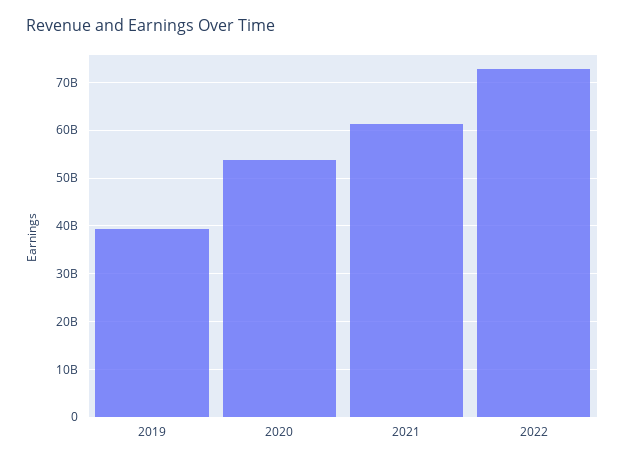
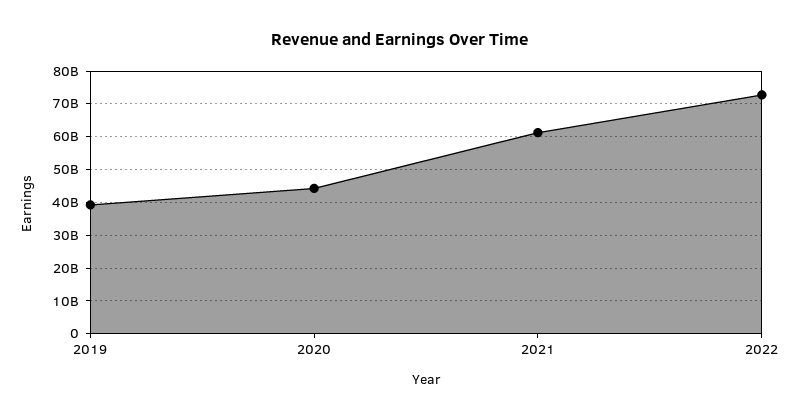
2020: 54000000000 -> 44000000000

